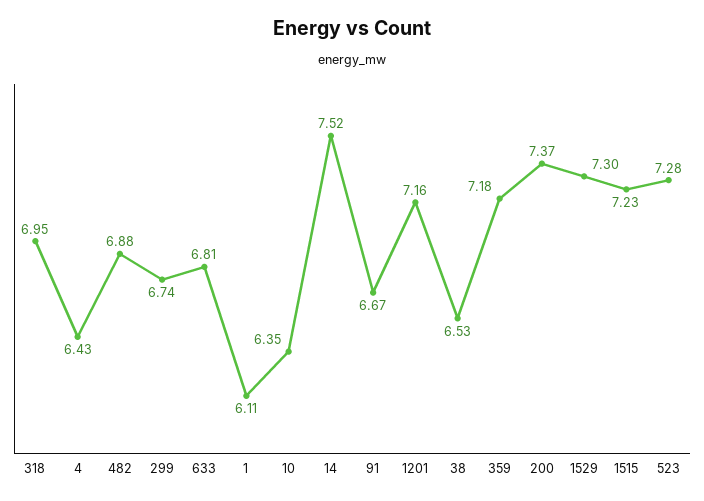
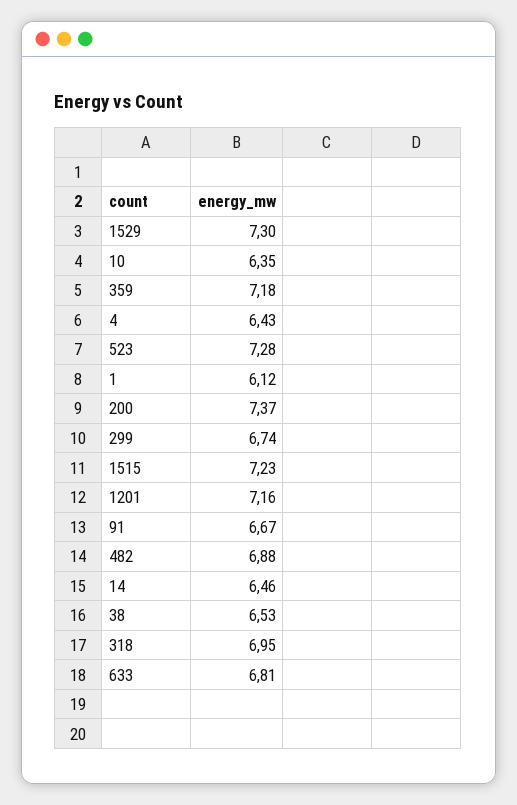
1: 6.11 -> 6.12
14: 7.52 -> 6.46

